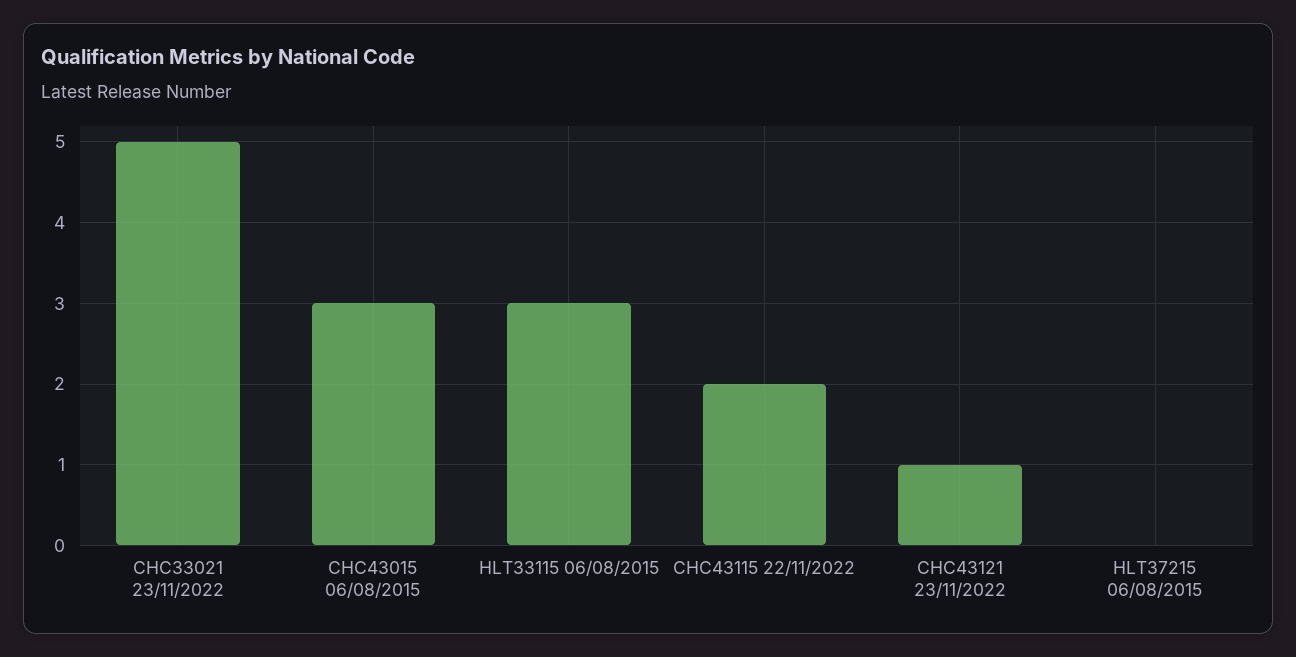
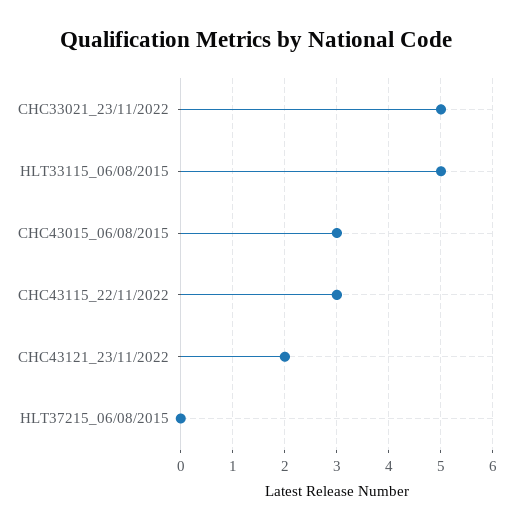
HLT33115 06/08/2015: 3 -> 5
CHC43115 22/11/2022: 2 -> 3
CHC43121 23/11/2022: 1 -> 2

